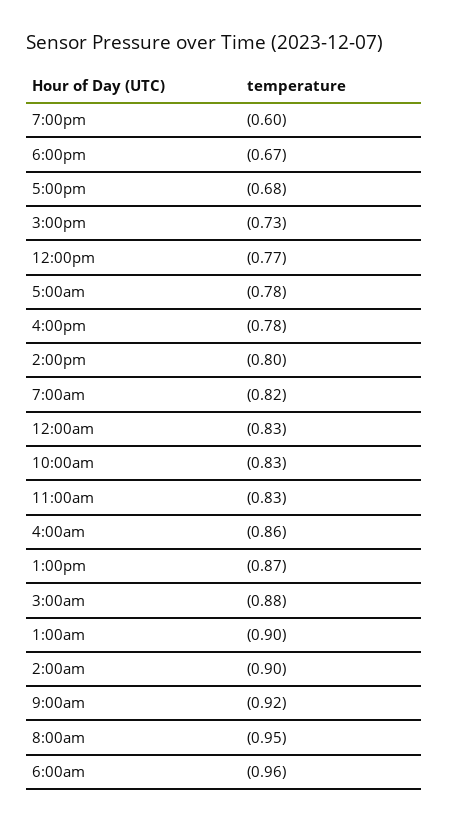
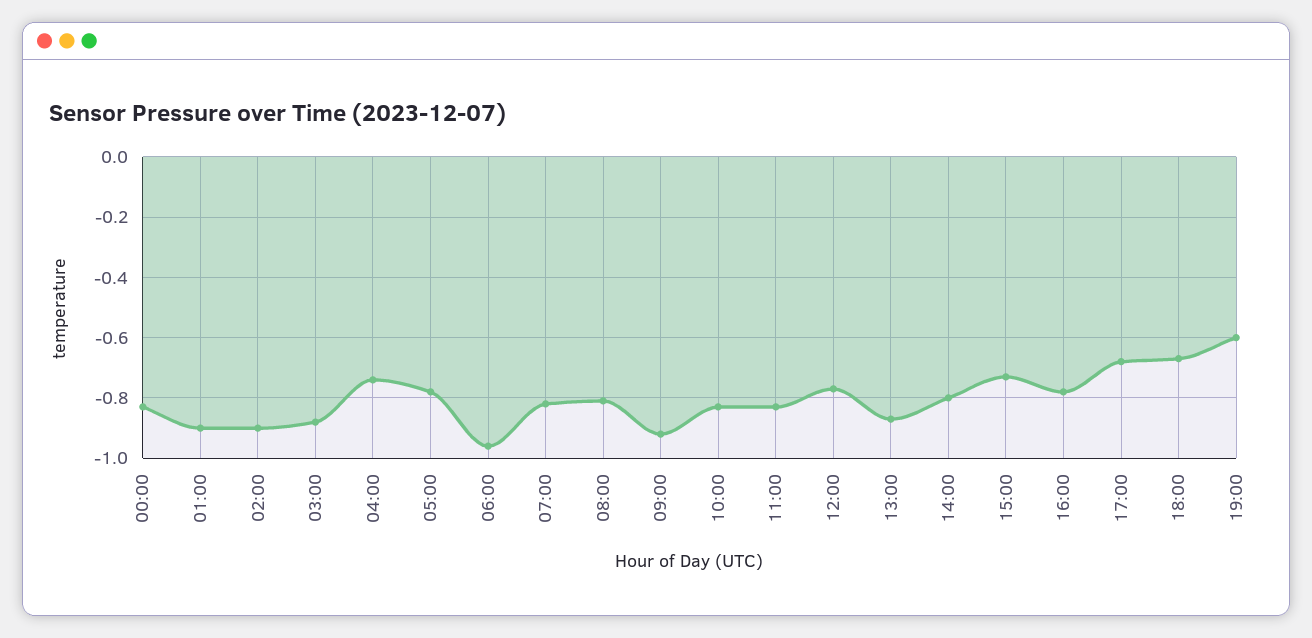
4:00am: -0.86 -> -0.75
8:00am: -0.95 -> -0.8

